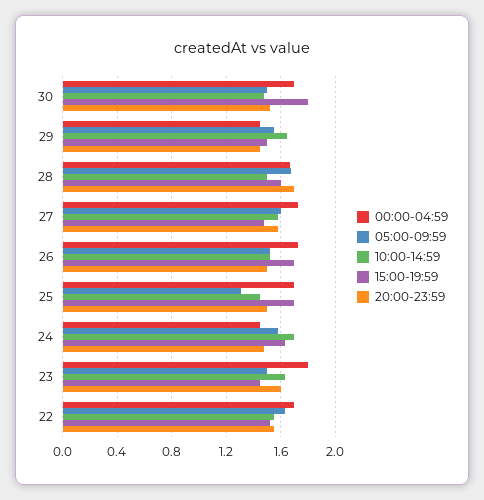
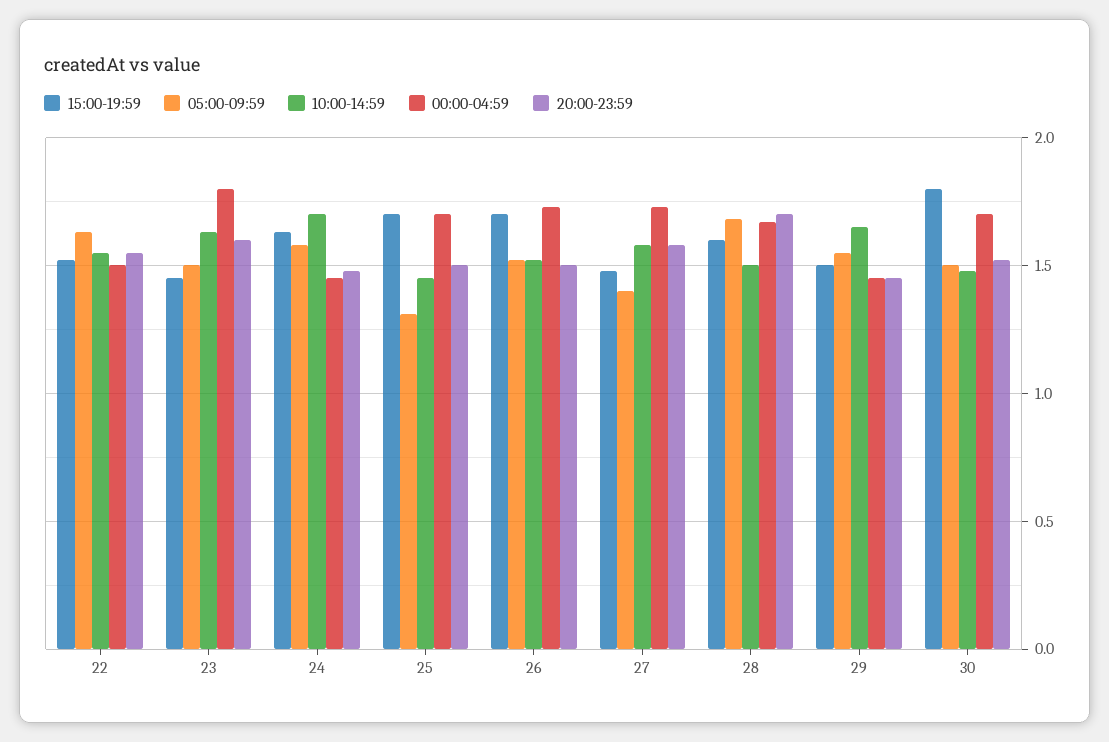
05:00-09:59, 27: 1.6 -> 1.4
00:00-04:59, 22: 1.7 -> 1.5

